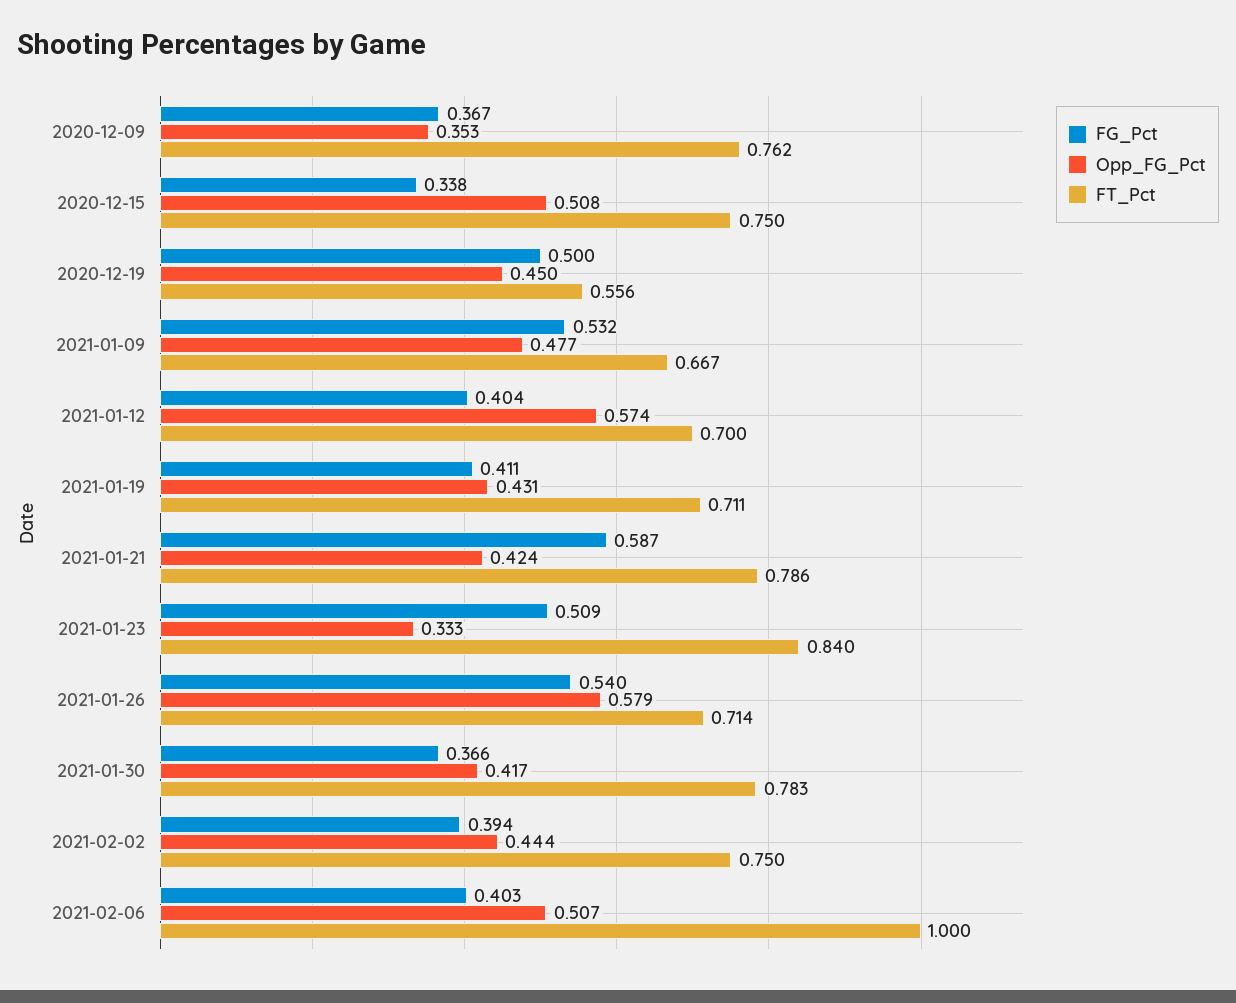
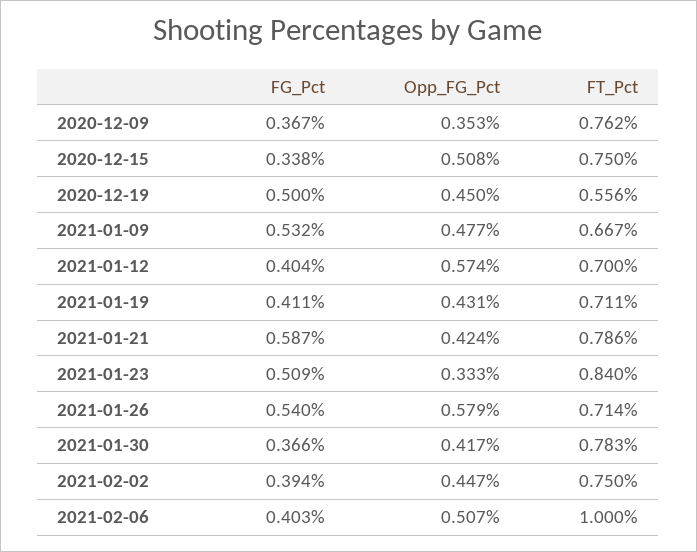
Opp_FG_Pct, 2021-02-02: 0.444 -> 0.447

